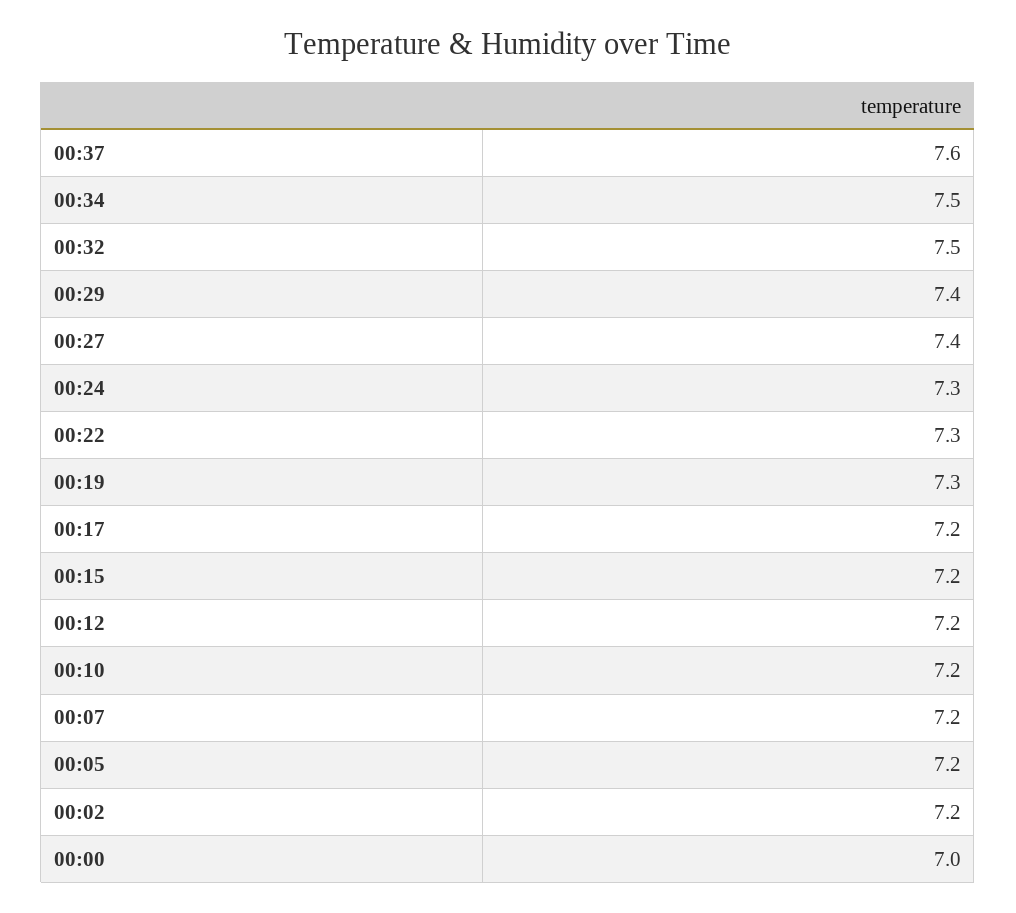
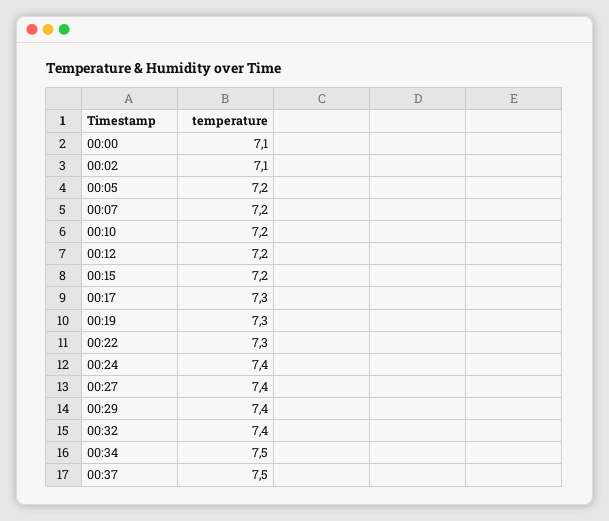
00:37: 7.6 -> 7.5
00:32: 7.5 -> 7.4
00:24: 7.3 -> 7.4
00:17: 7.2 -> 7.3
00:02: 7.2 -> 7.1
00:00: 7 -> 7.1

